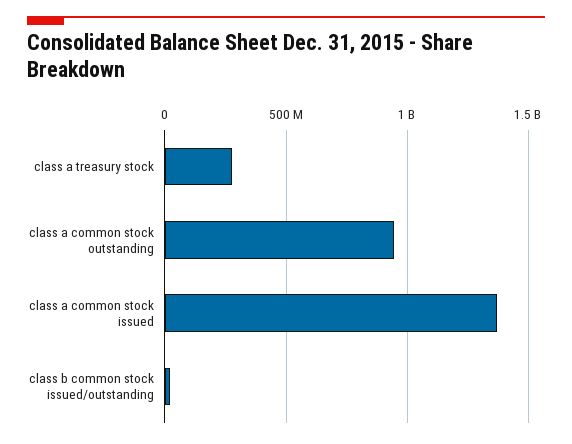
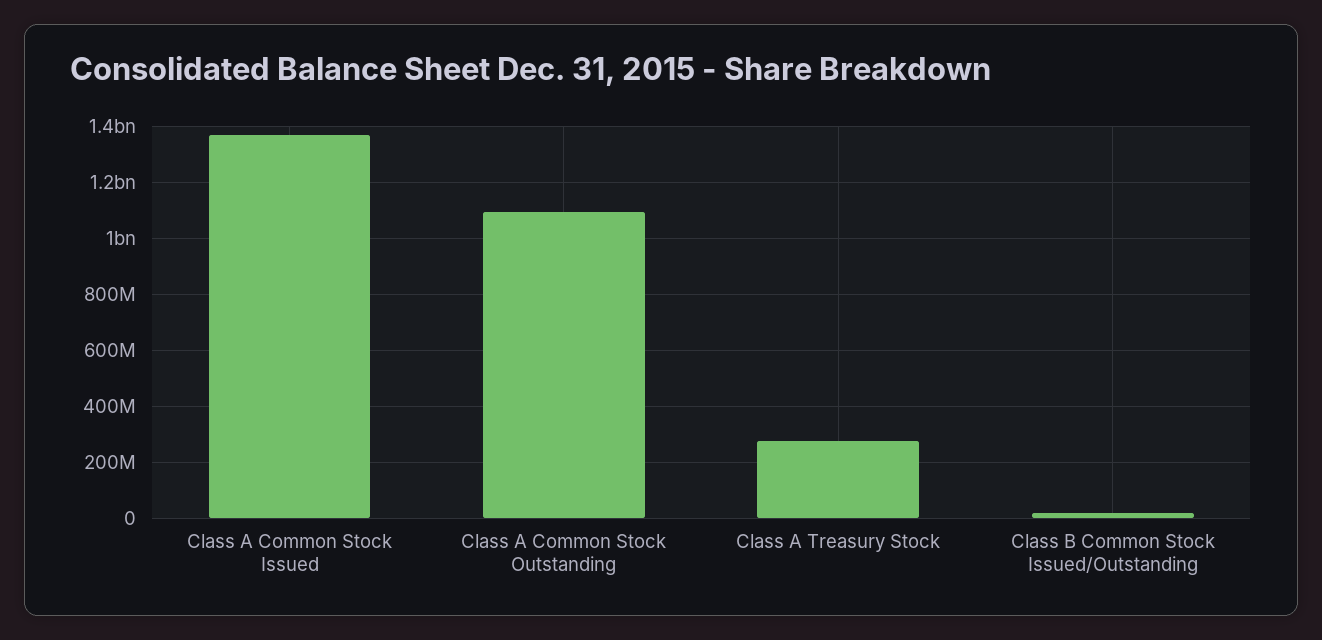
class a common stock outstanding: 950000000 -> 1100000000

